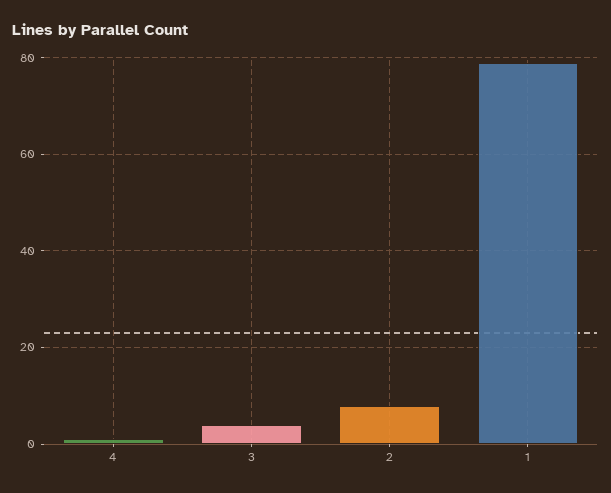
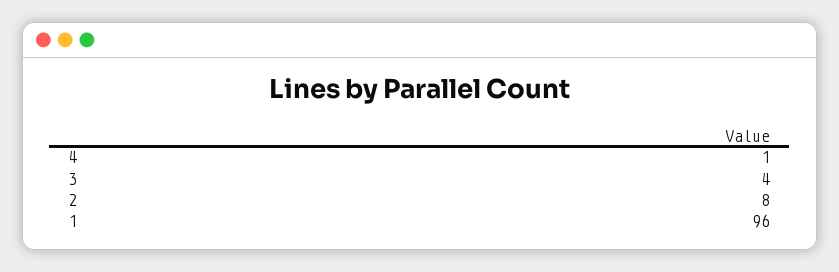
1: 80 -> 96

